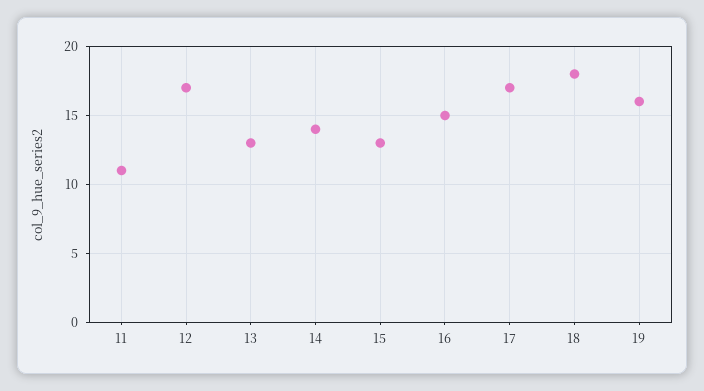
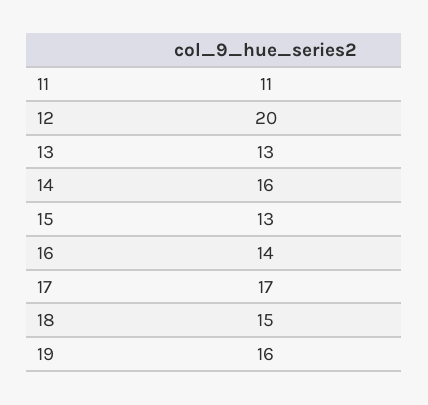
12: 17 -> 20
14: 14 -> 16
16: 15 -> 14
18: 18 -> 15

